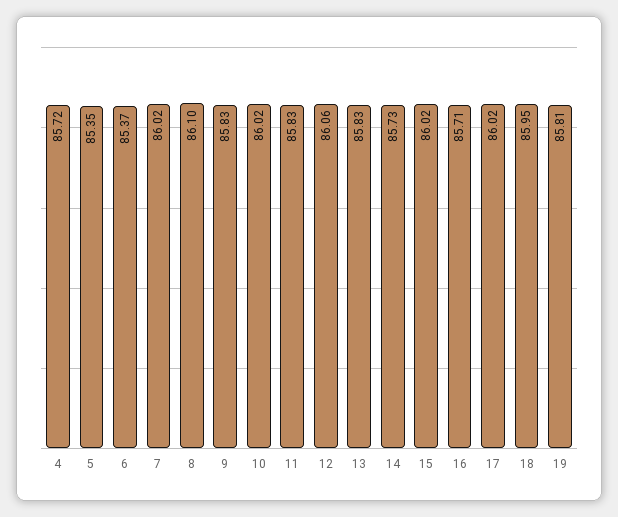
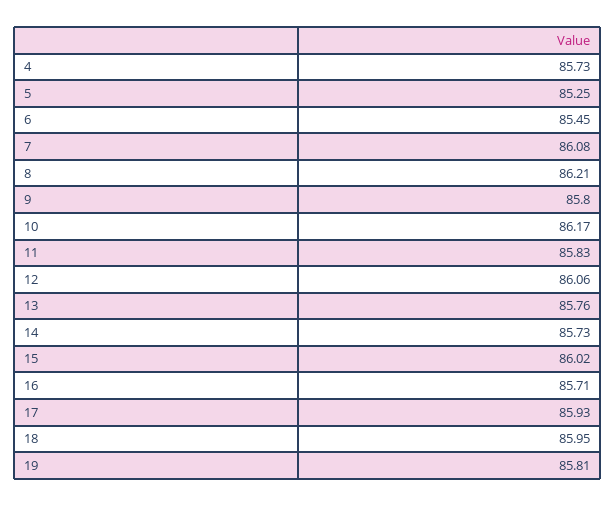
4: 85.72 -> 85.73
5: 85.35 -> 85.25
6: 85.37 -> 85.45
7: 86.02 -> 86.08
8: 86.1 -> 86.21
9: 85.83 -> 85.8
10: 86.02 -> 86.17
13: 85.83 -> 85.76
17: 86.02 -> 85.93

